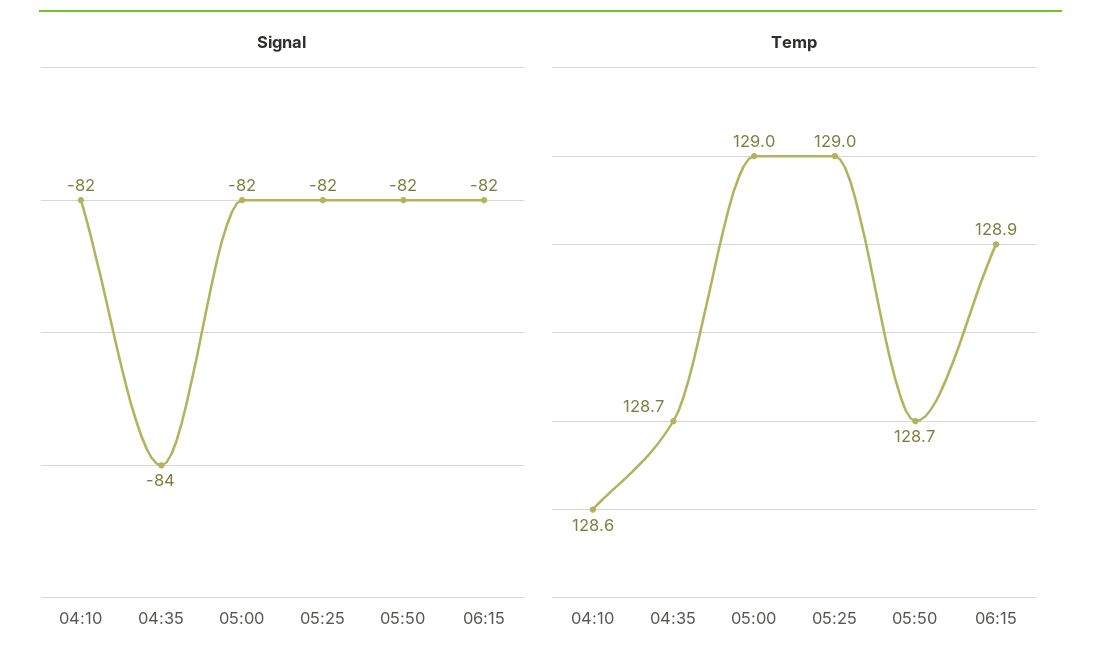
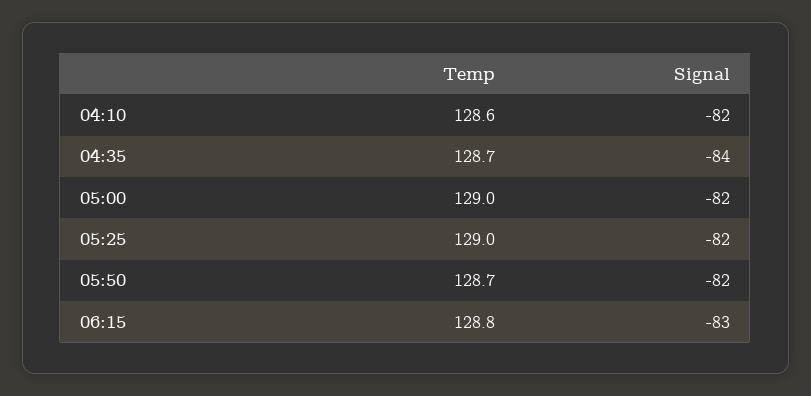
Signal, 06:15: -82 -> -83
Temp, 06:15: 128.9 -> 128.8

